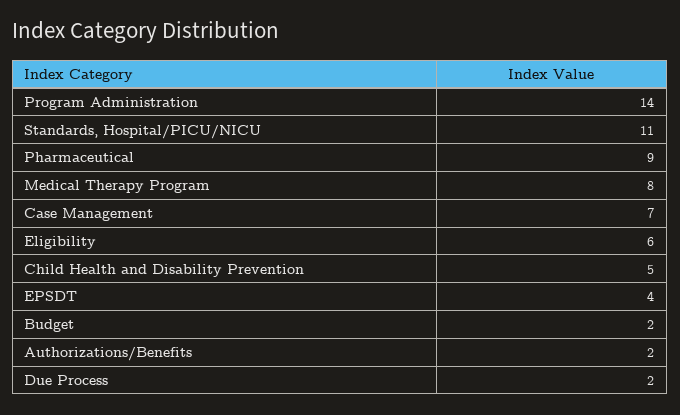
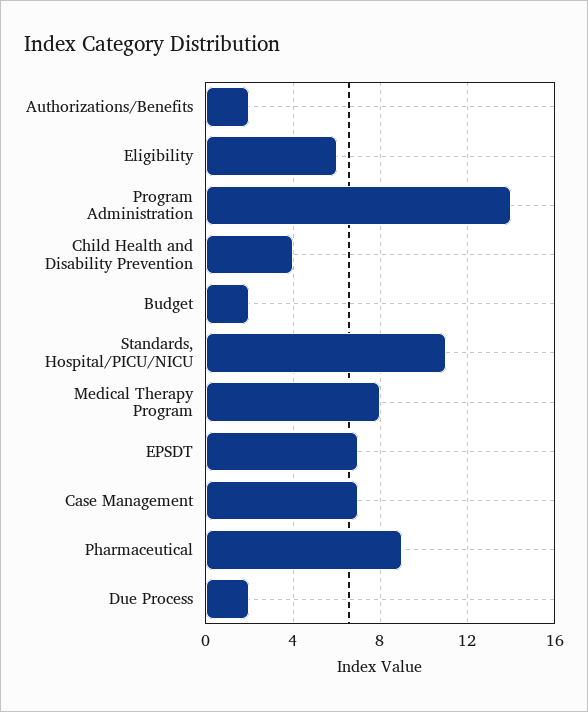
Child Health and Disability Prevention: 5 -> 4
EPSDT: 4 -> 7

